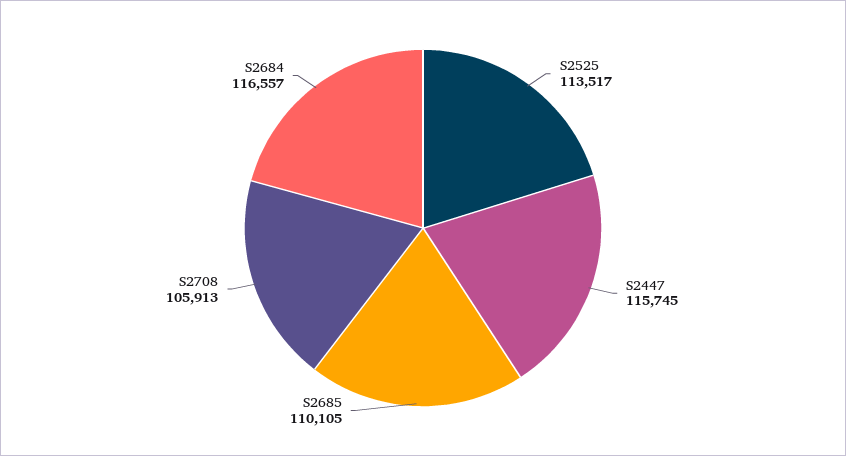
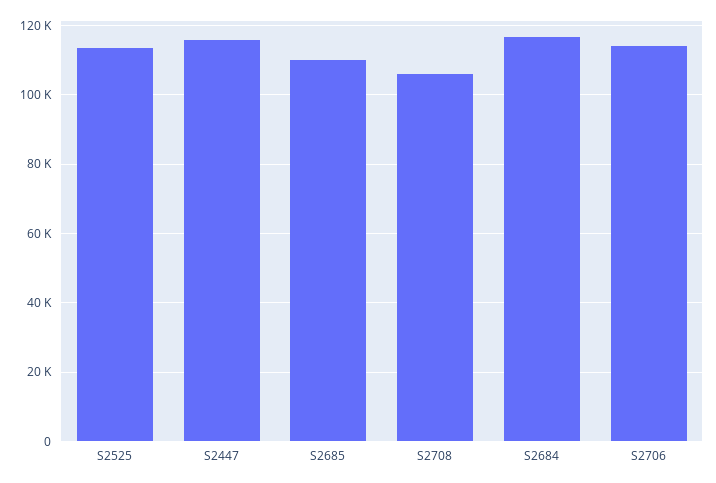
S2706: none -> 114000

